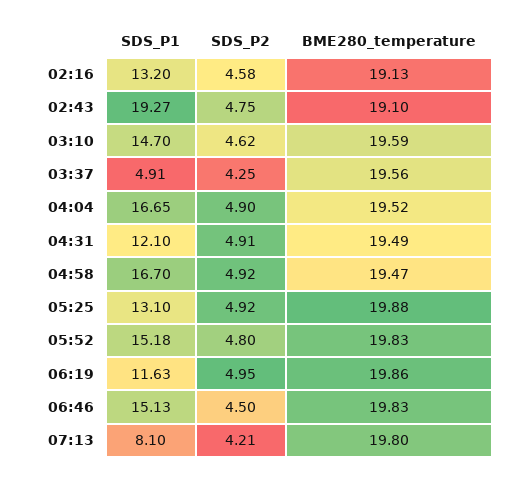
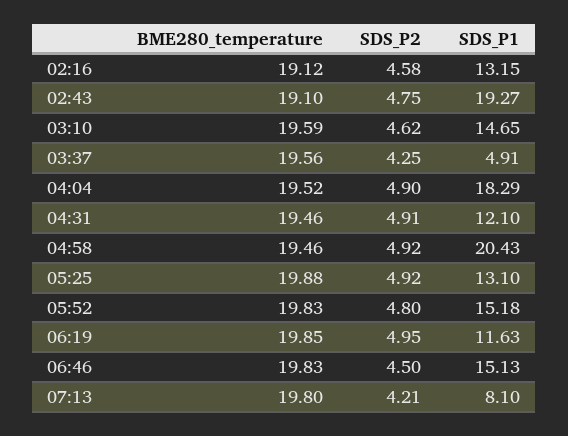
SDS_P1, 02:16: 13.2 -> 13.15
BME280_temperature, 02:16: 19.13 -> 19.12
SDS_P1, 03:10: 14.7 -> 14.65
SDS_P1, 04:04: 16.65 -> 18.29
BME280_temperature, 04:31: 19.49 -> 19.46
SDS_P1, 04:58: 16.7 -> 20.43
BME280_temperature, 04:58: 19.47 -> 19.46
BME280_temperature, 06:19: 19.86 -> 19.85

